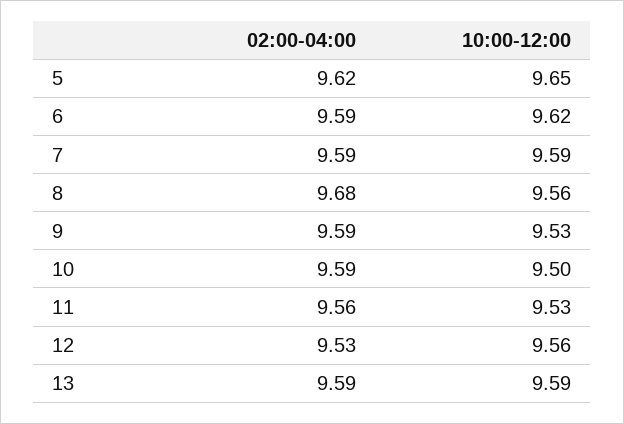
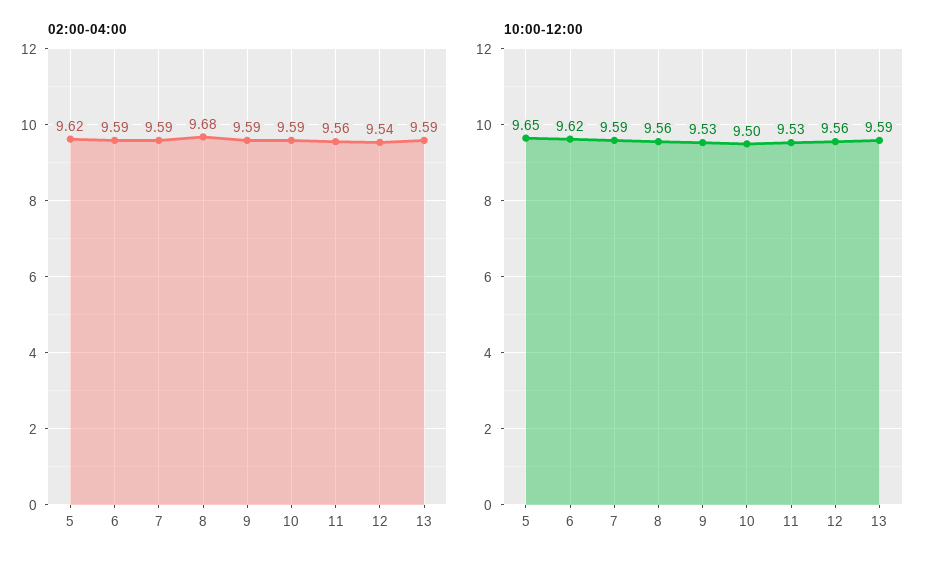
02:00-04:00, 12: 9.53 -> 9.54

